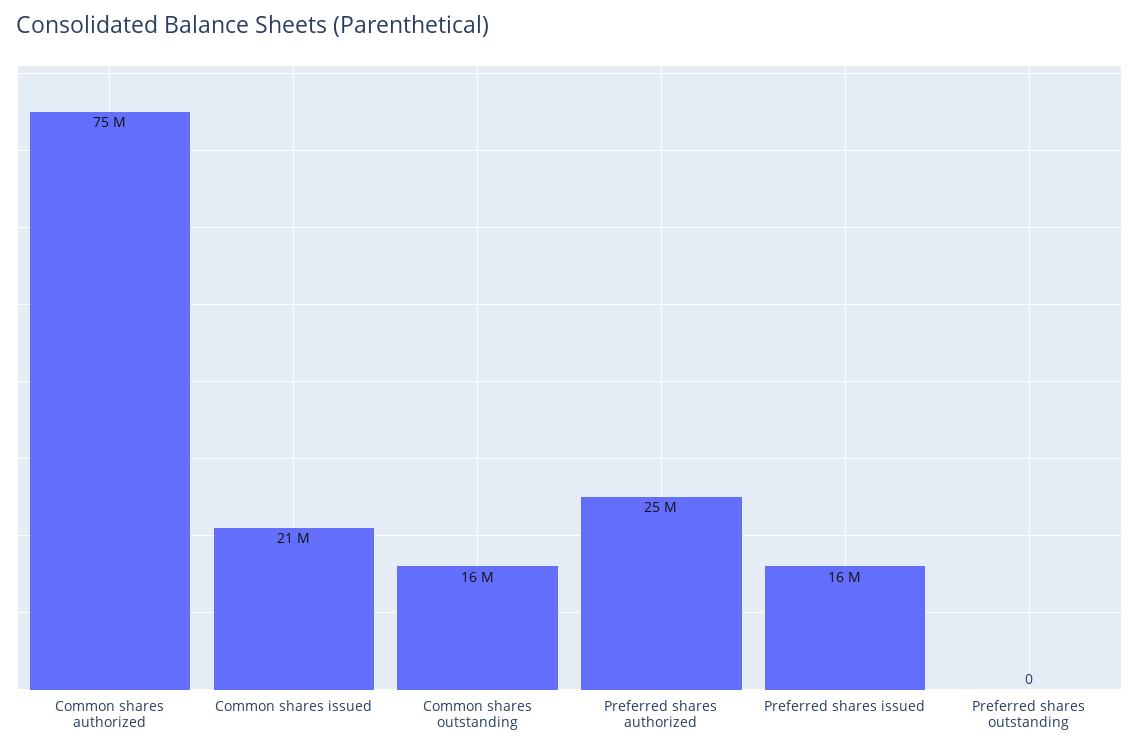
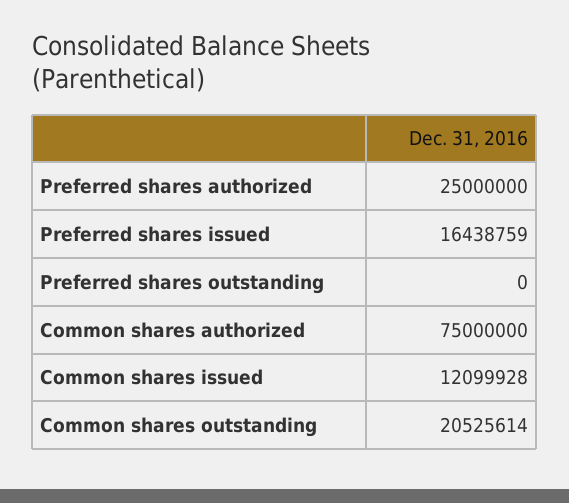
Common shares issued: 21000000 -> 12099928
Common shares outstanding: 16000000 -> 20525614

